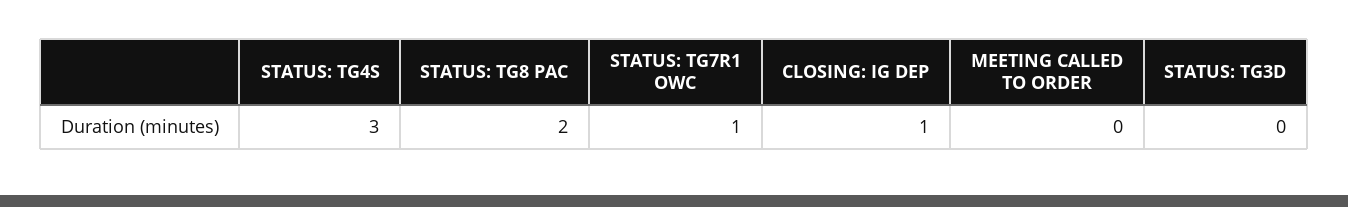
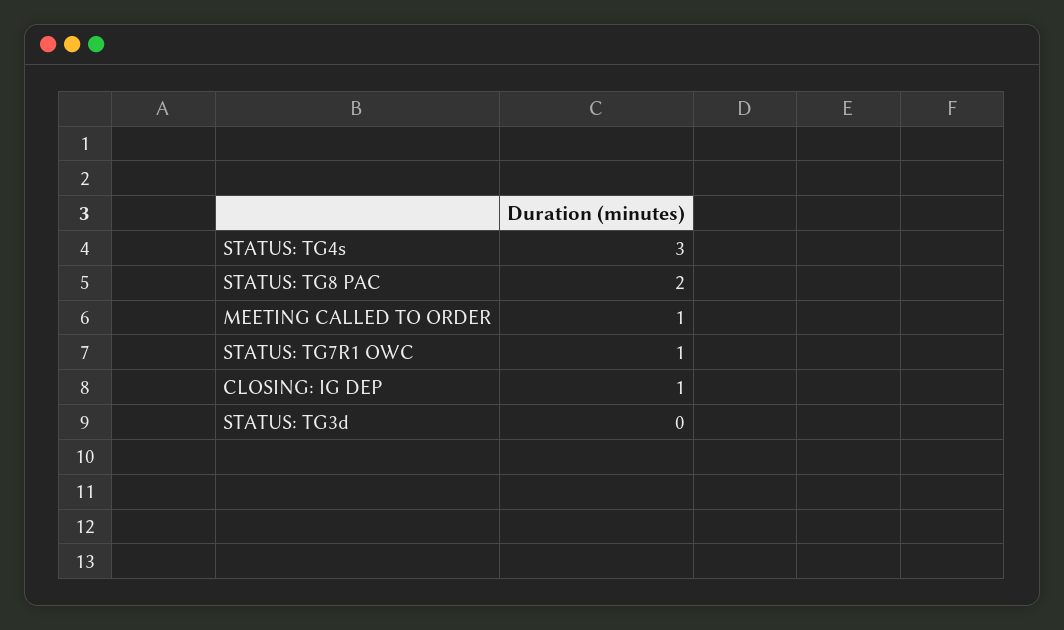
MEETING CALLED TO ORDER: 0 -> 1

